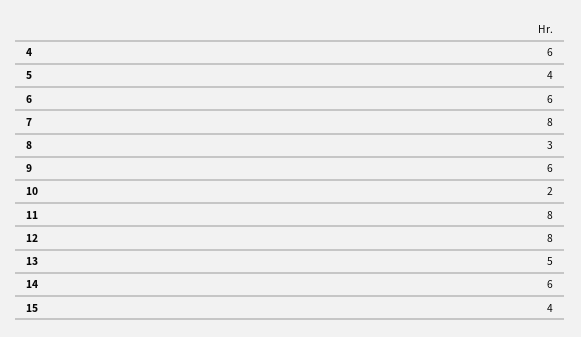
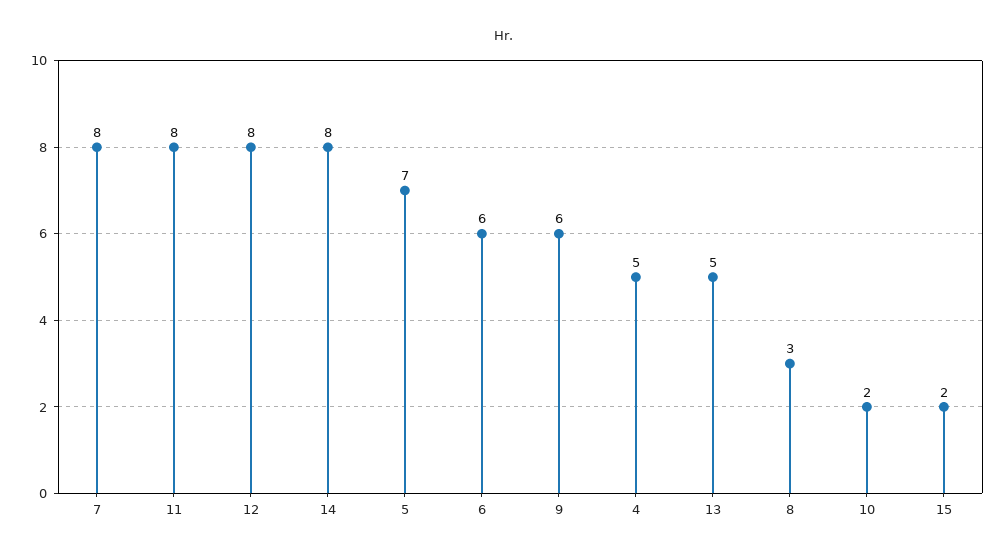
4: 6 -> 5
5: 4 -> 7
14: 6 -> 8
15: 4 -> 2

